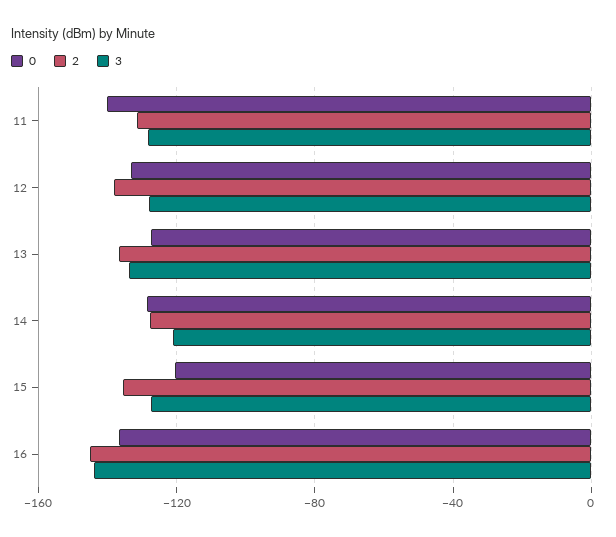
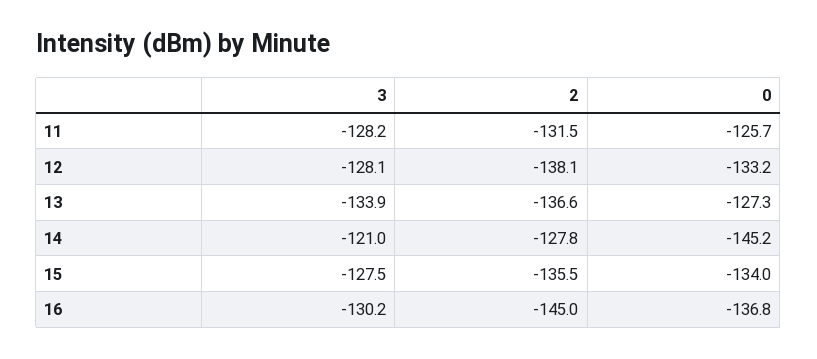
0, 11: -140 -> -125.7
0, 14: -130 -> -145.2
0, 15: -120 -> -134
3, 16: -145 -> -130.2

